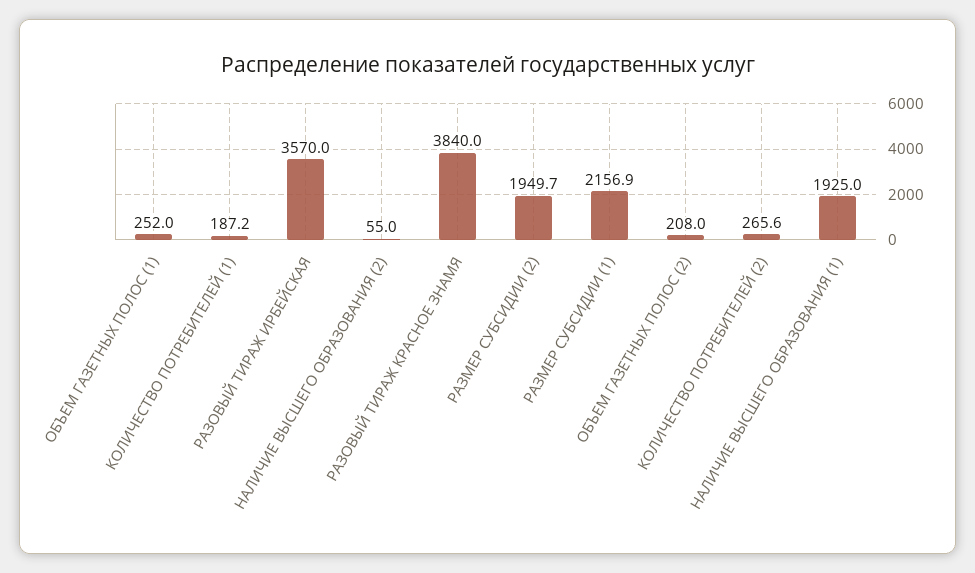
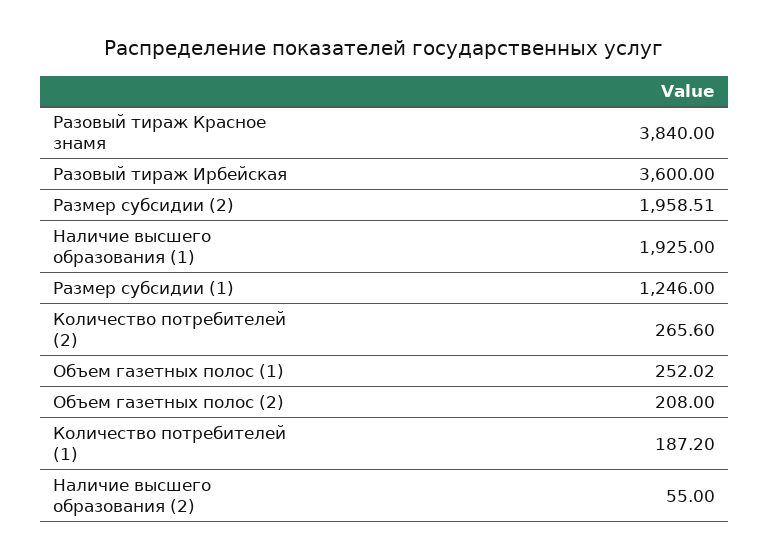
ОБЪЕМ ГАЗЕТНЫХ ПОЛОС (1): 252 -> 252.02
РАЗОВЫЙ ТИРАЖ ИРБЕЙСКАЯ: 3570 -> 3600
РАЗМЕР СУБСИДИИ (2): 1949.7 -> 1958.51
РАЗМЕР СУБСИДИИ (1): 2156.9 -> 1246

